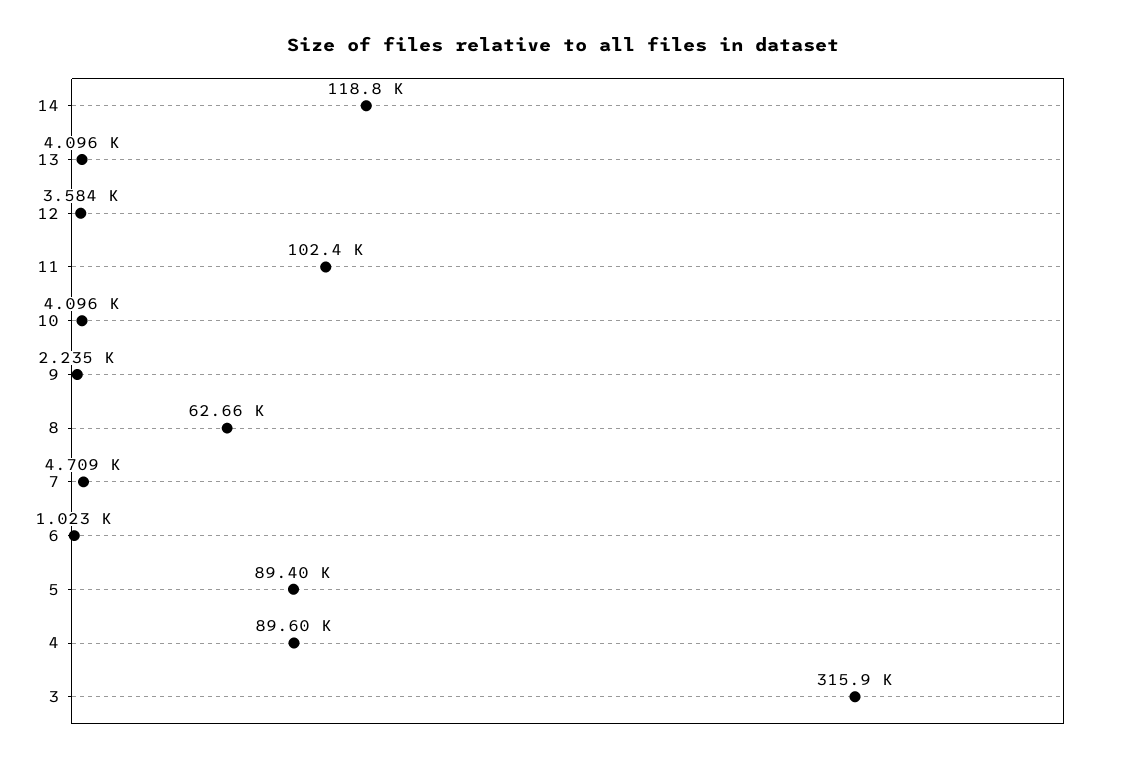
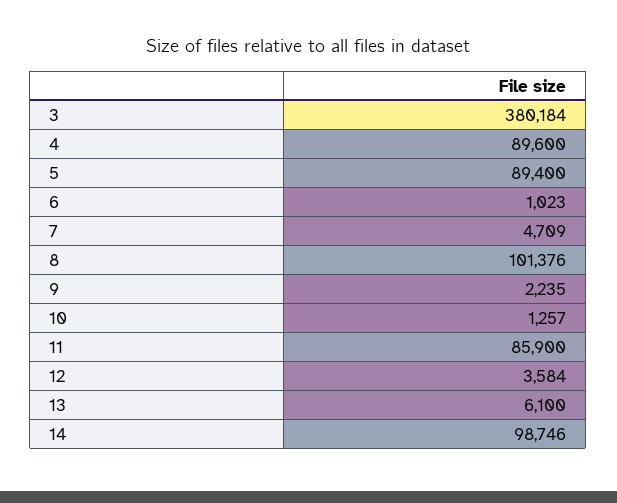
14: 118800 -> 98746
13: 4096 -> 6100
11: 102400 -> 85900
10: 4096 -> 1257
8: 62660 -> 101376
3: 315900 -> 380184

